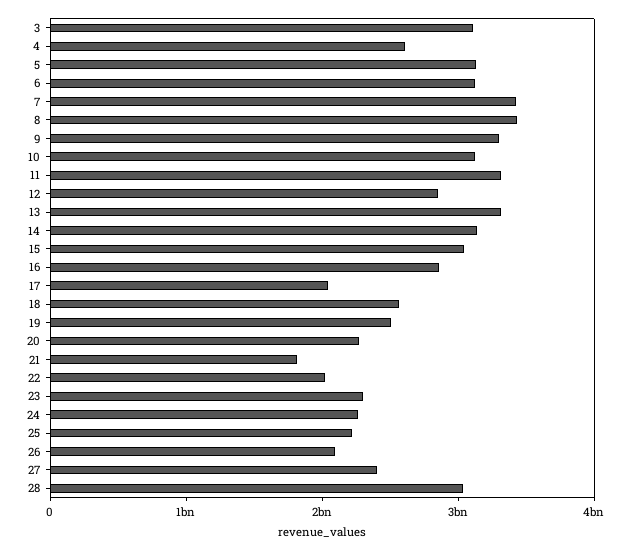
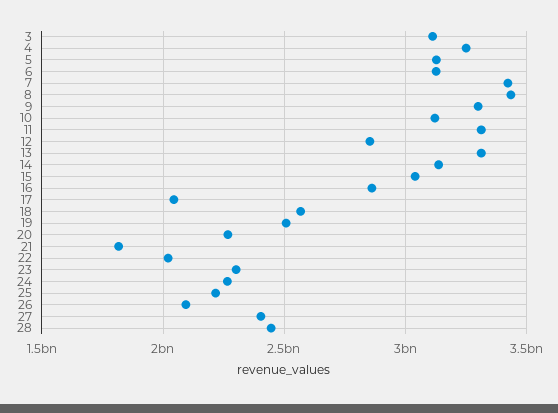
4: 2600000000 -> 3250000000
28: 3000000000 -> 2450000000

